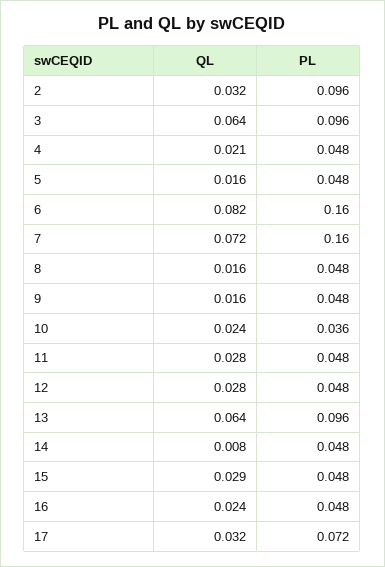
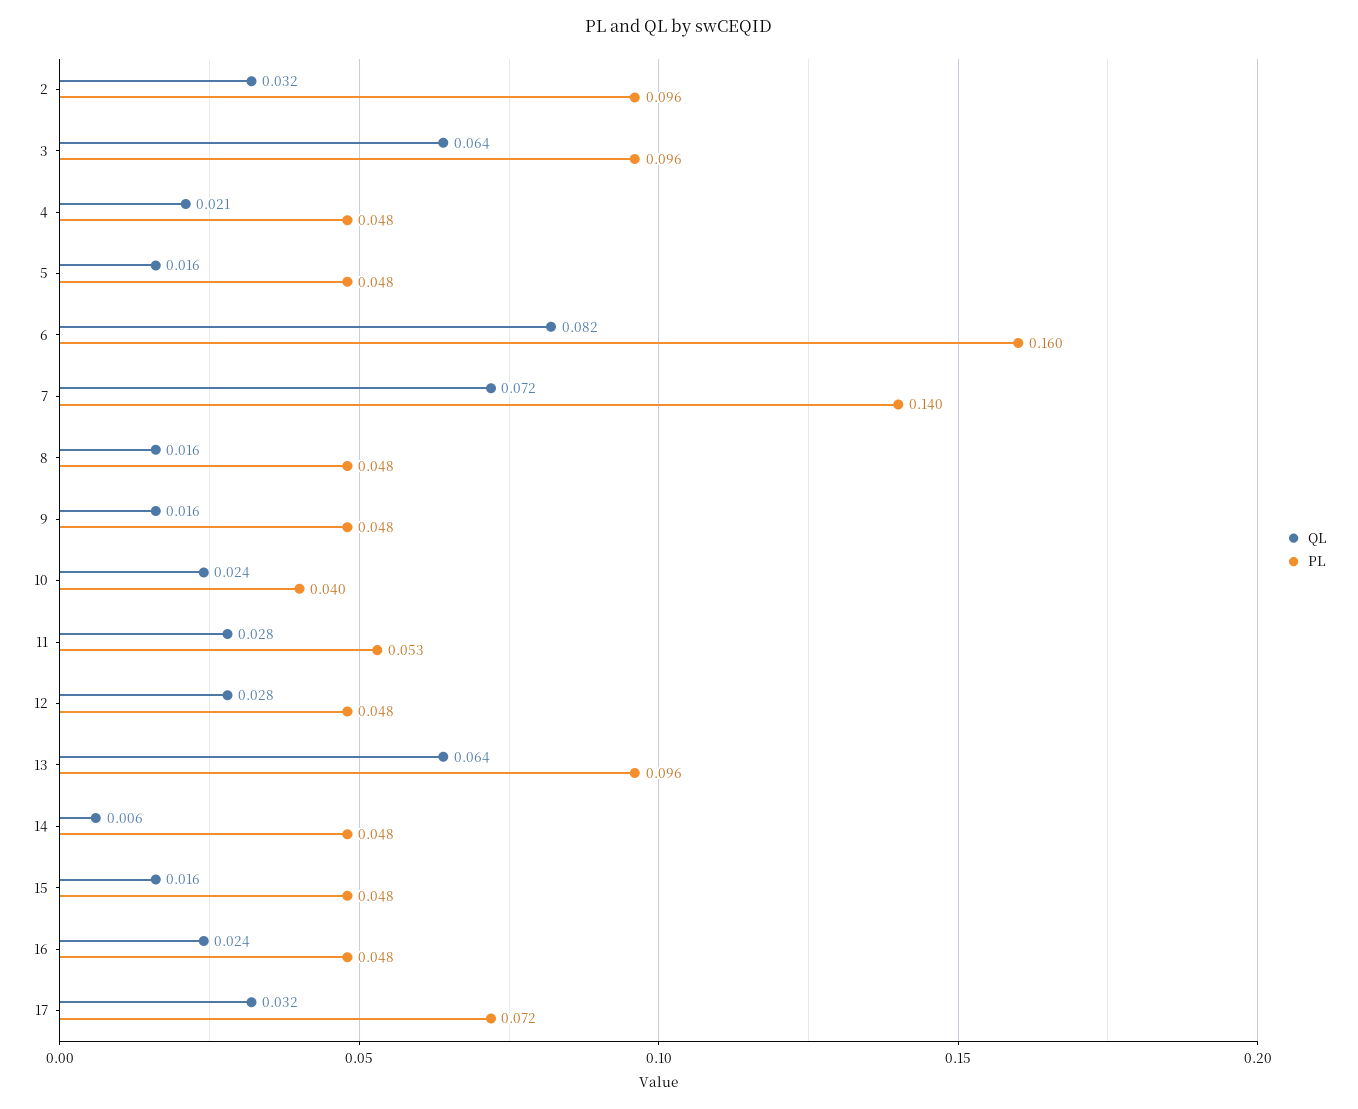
PL, 7: 0.16 -> 0.14
PL, 10: 0.036 -> 0.04
PL, 11: 0.048 -> 0.053
QL, 14: 0.008 -> 0.006
QL, 15: 0.029 -> 0.016

